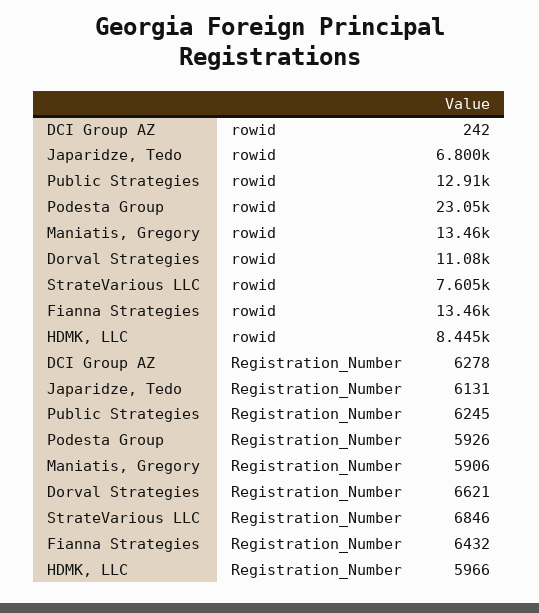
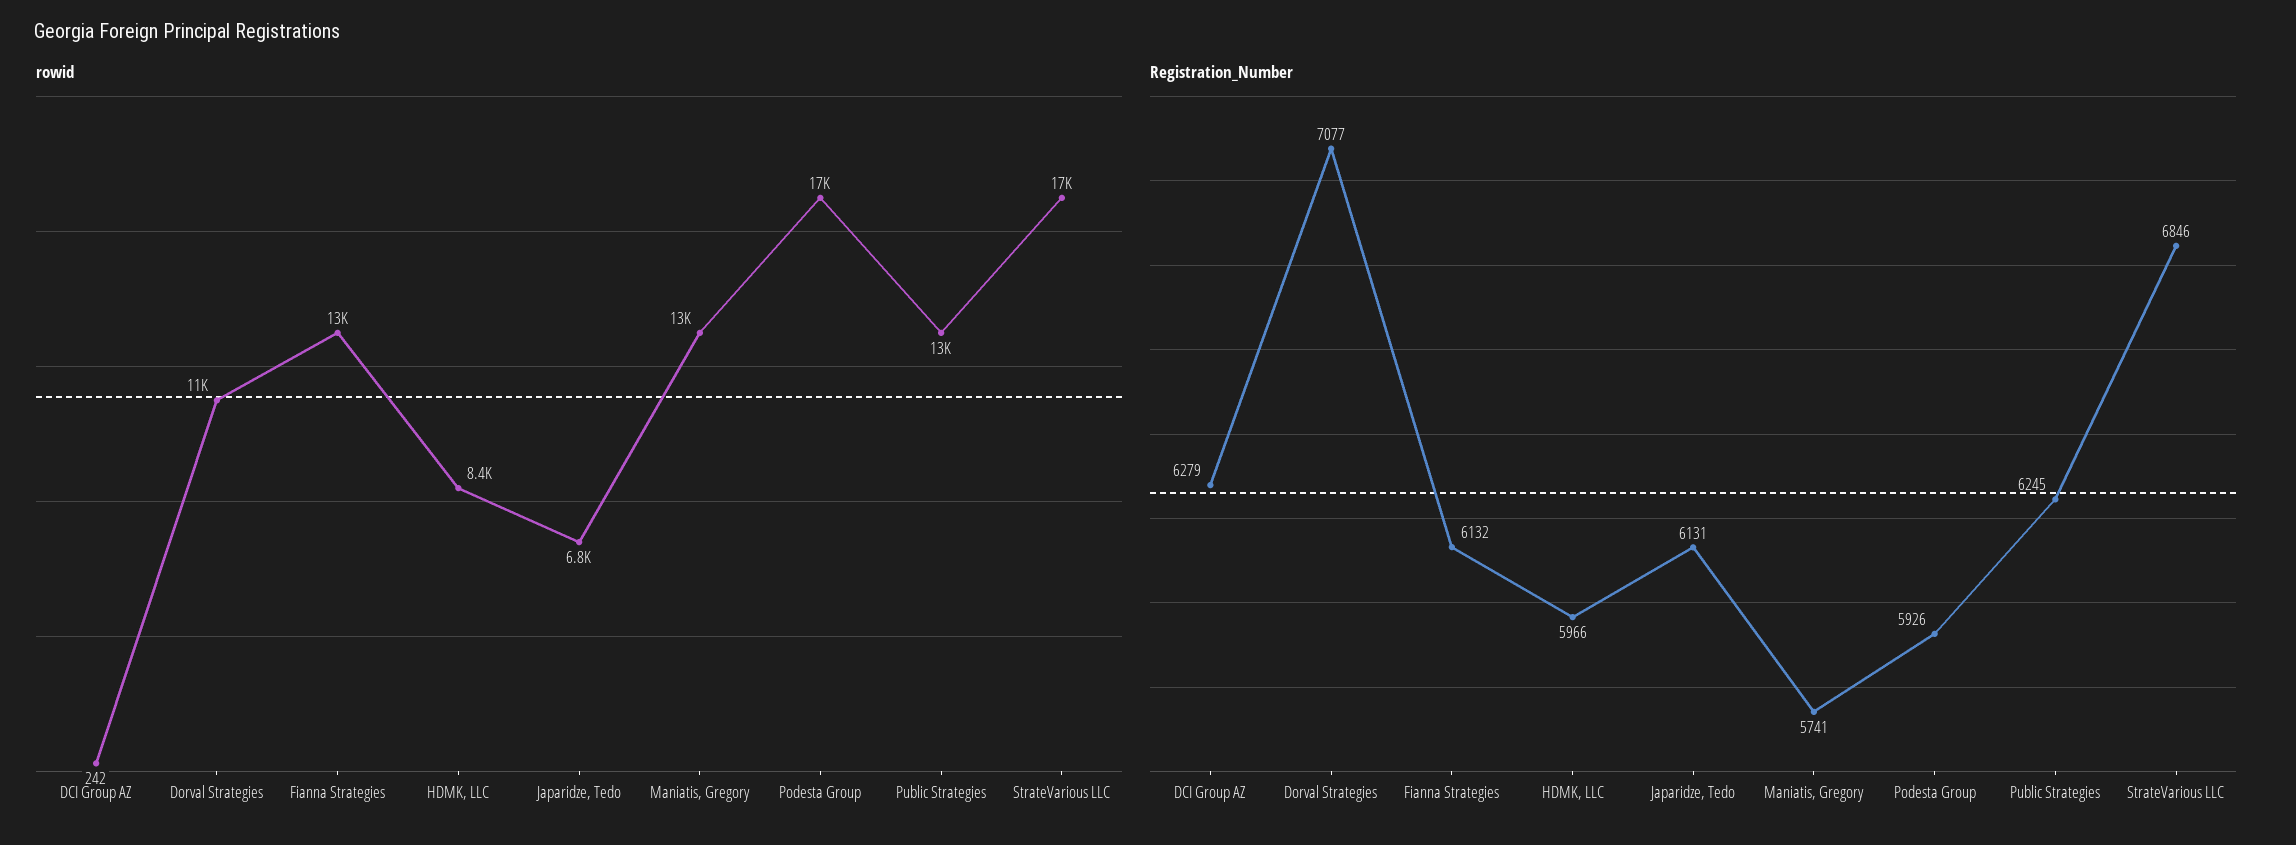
rowid, Podesta Group: 23050 -> 17000
rowid, StrateVarious LLC: 7605 -> 17000
Registration_Number, DCI Group AZ: 6278 -> 6279
Registration_Number, Maniatis, Gregory: 5906 -> 5741
Registration_Number, Dorval Strategies: 6621 -> 7077
Registration_Number, Fianna Strategies: 6432 -> 6132

